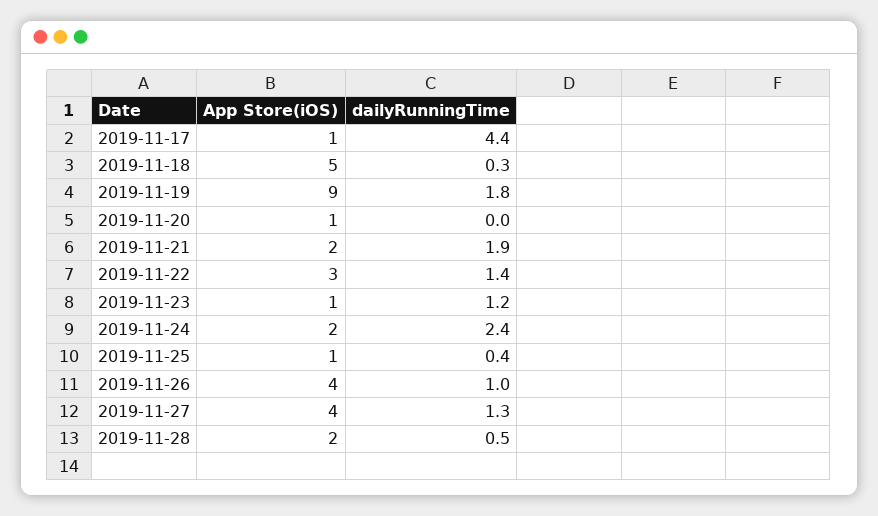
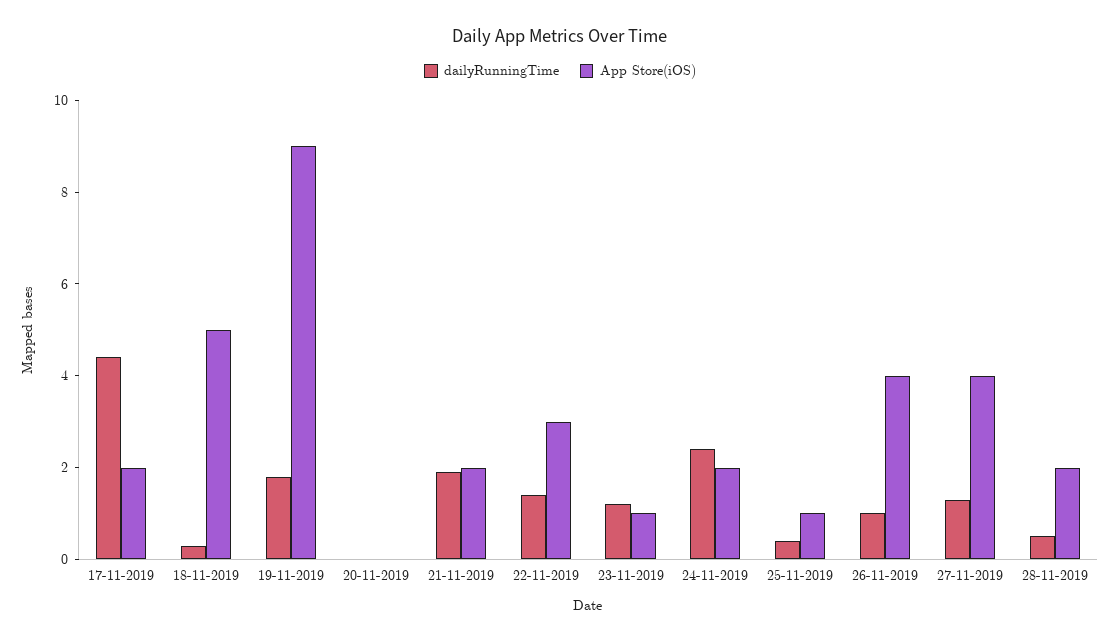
App Store(iOS), 2019-11-17: 1 -> 2
App Store(iOS), 2019-11-20: 1 -> 0

